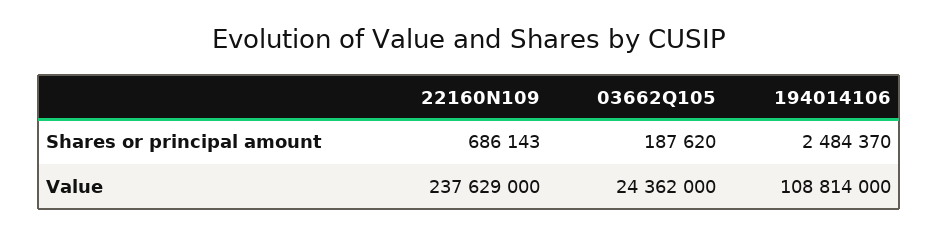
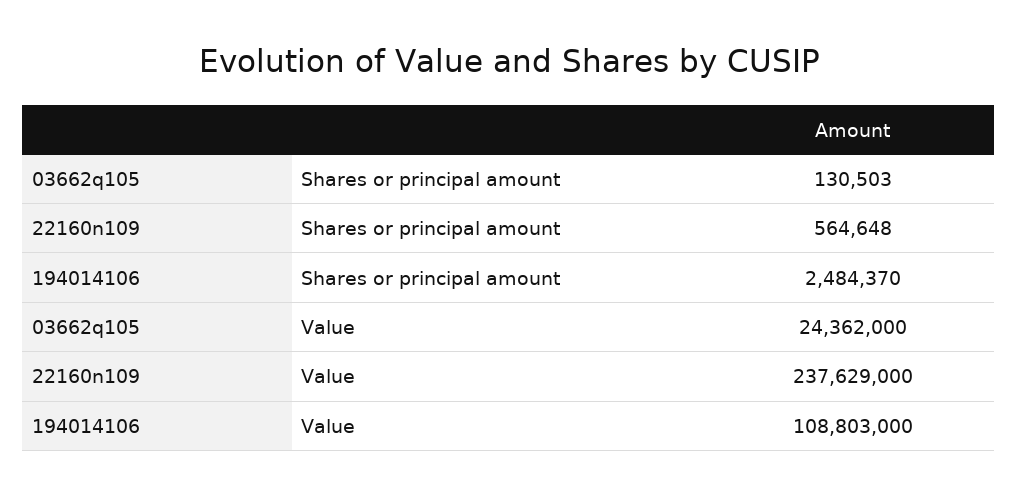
22160N109, Shares or principal amount: 686143 -> 564648
03662Q105, Shares or principal amount: 187620 -> 130503
194014106, Value: 108814000 -> 108803000

